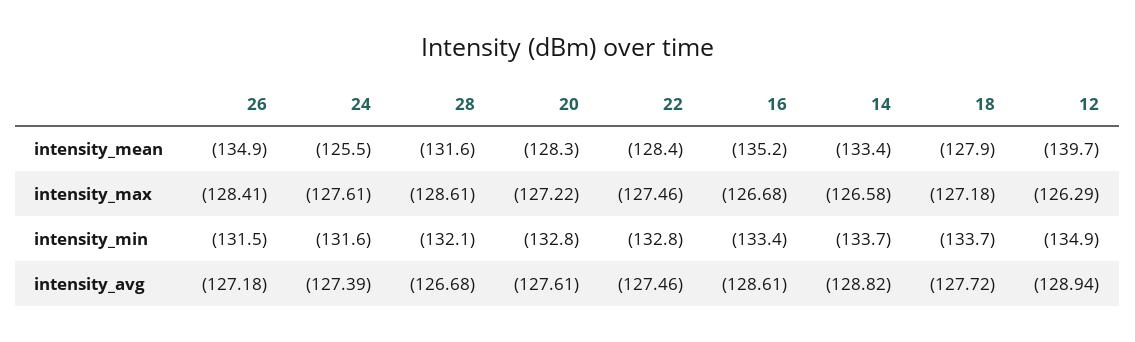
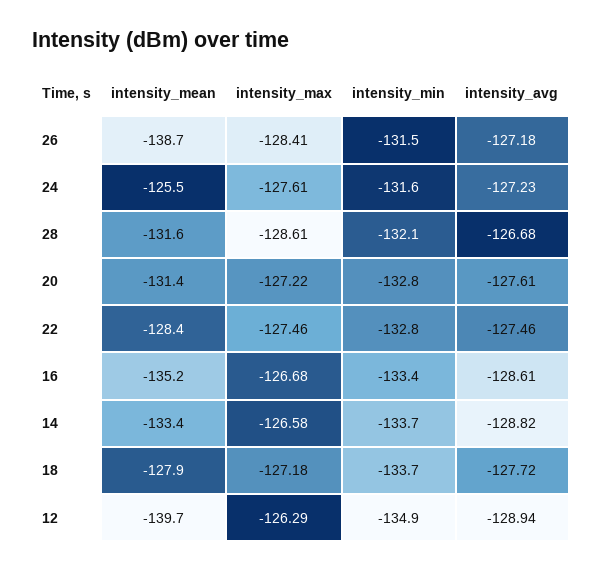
26, intensity_mean: -134.9 -> -138.7
20, intensity_mean: -128.3 -> -131.4
24, intensity_avg: -127.39 -> -127.23

